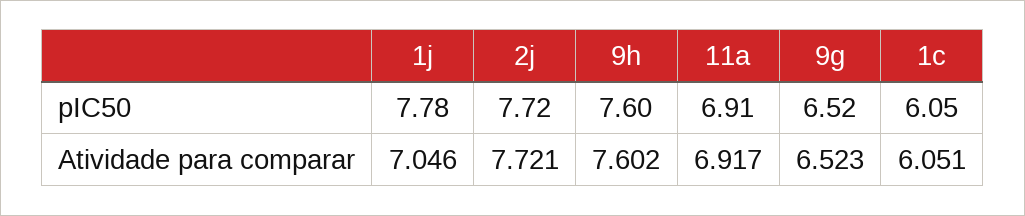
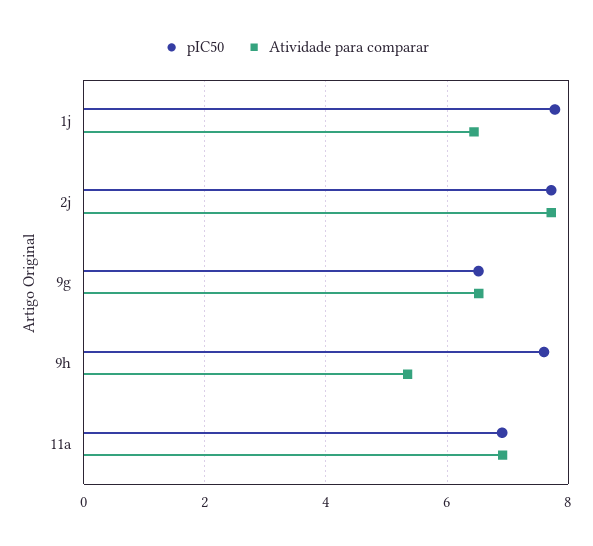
pIC50, 1c: 6.05 -> none
Atividade para comparar, 1j: 7.046 -> 6.4
Atividade para comparar, 9h: 7.602 -> 5.4
Atividade para comparar, 1c: 6.051 -> none

